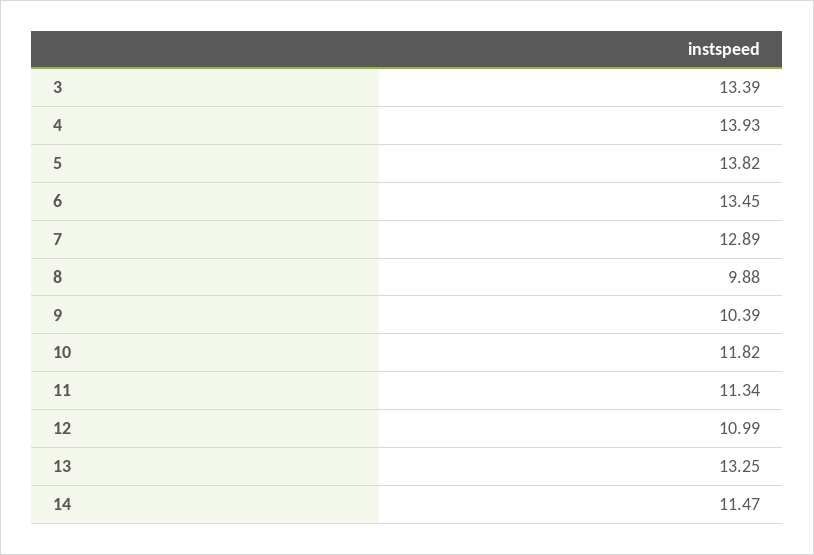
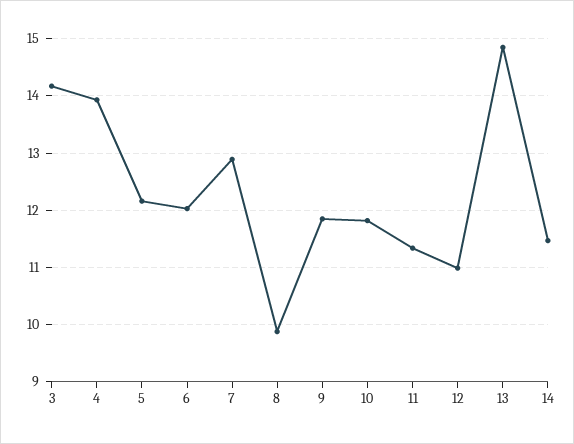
3: 13.39 -> 14.2
5: 13.82 -> 12.2
6: 13.45 -> 12
9: 10.39 -> 11.8
13: 13.25 -> 14.8

